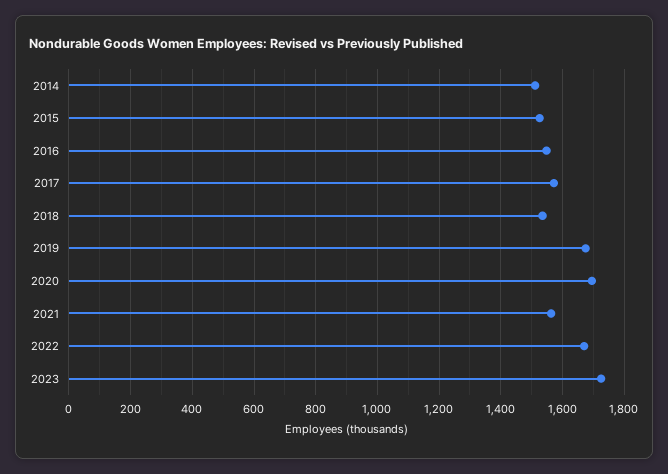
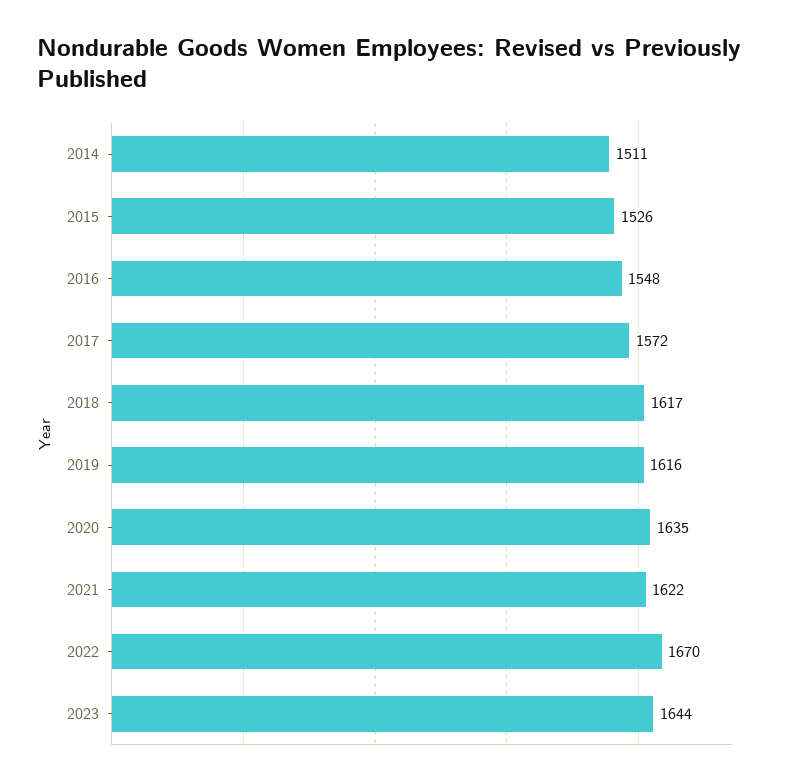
2018: 1540 -> 1617
2019: 1680 -> 1616
2020: 1700 -> 1635
2021: 1560 -> 1622
2023: 1720 -> 1644

